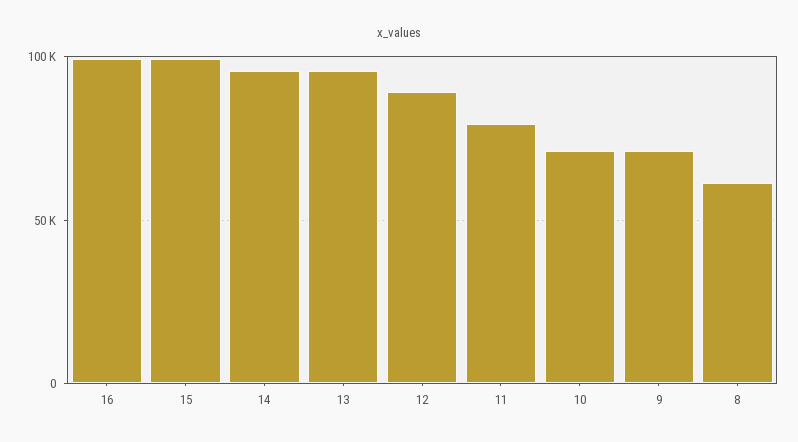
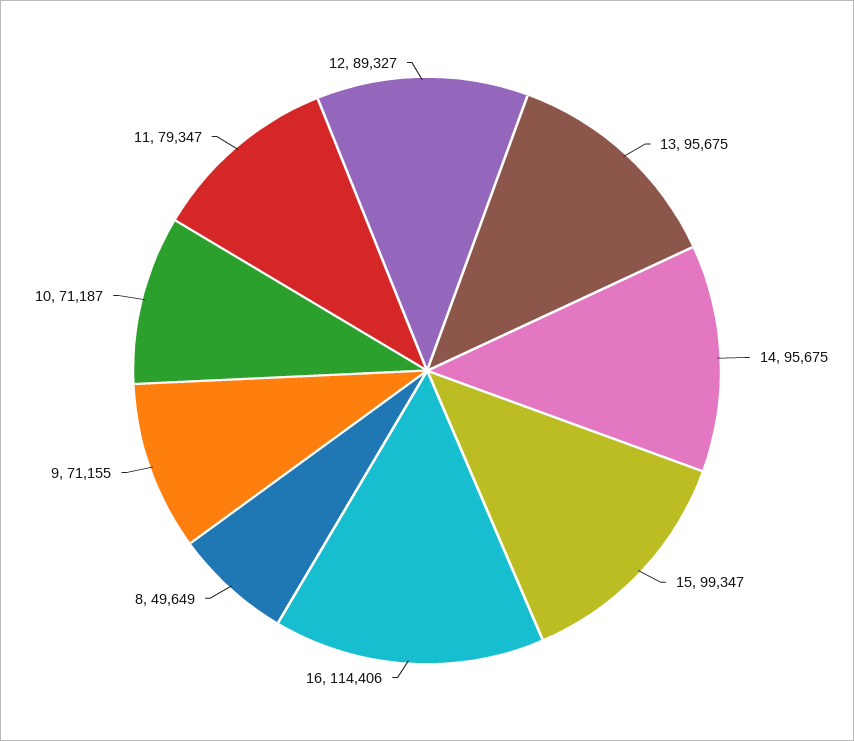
16: 100000 -> 114406
8: 60000 -> 49649

